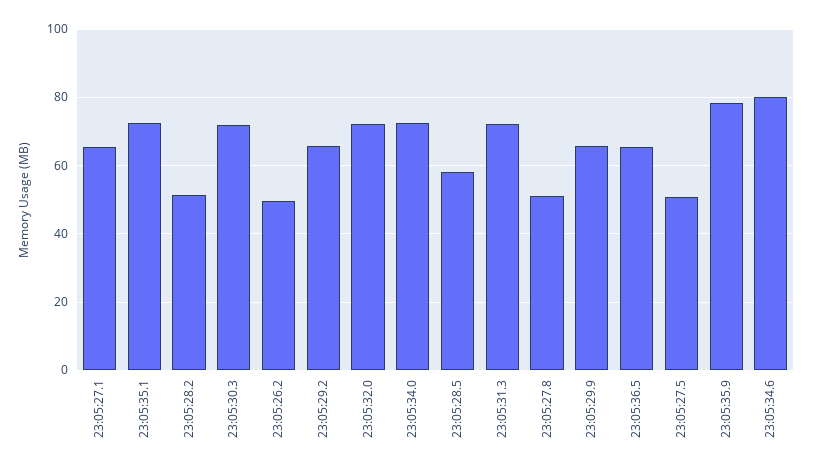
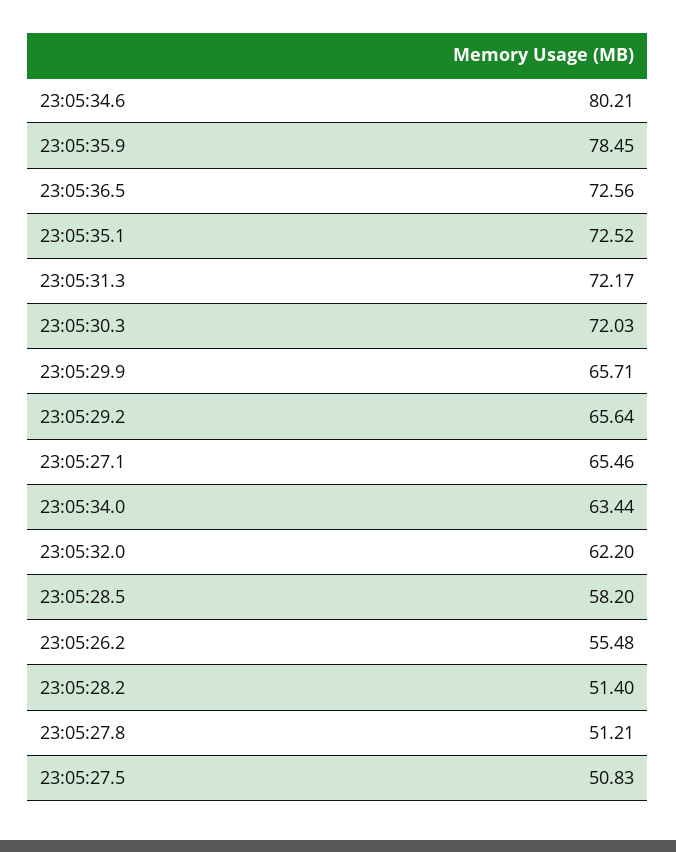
23:05:26.2: 50 -> 55.48
23:05:32.0: 72 -> 62.2
23:05:34.0: 72 -> 63.44
23:05:36.5: 66 -> 72.56

